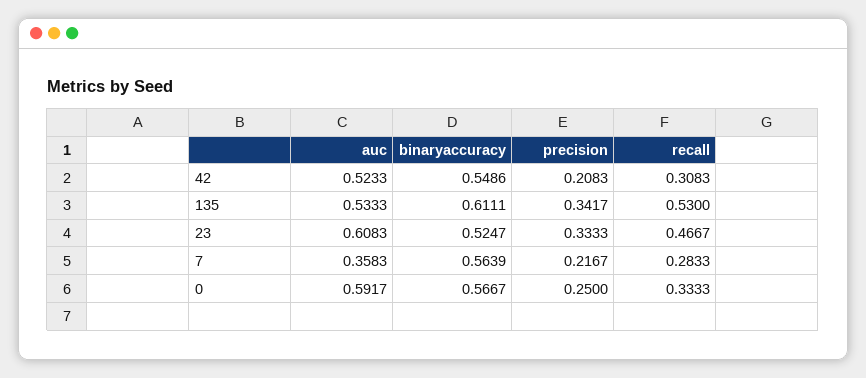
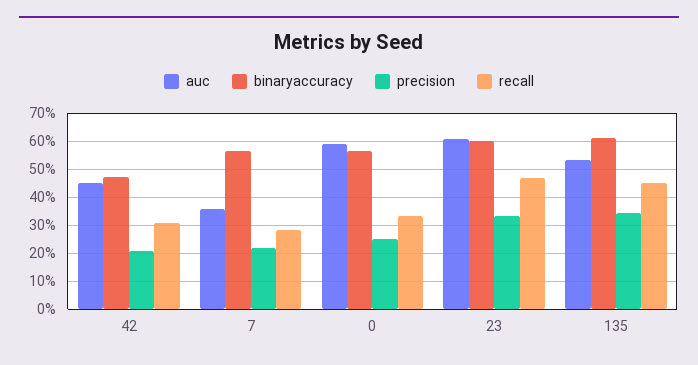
auc, 42: 0.5233 -> 0.45
binaryaccuracy, 42: 0.5486 -> 0.475
recall, 135: 0.53 -> 0.45
binaryaccuracy, 23: 0.5247 -> 0.6

